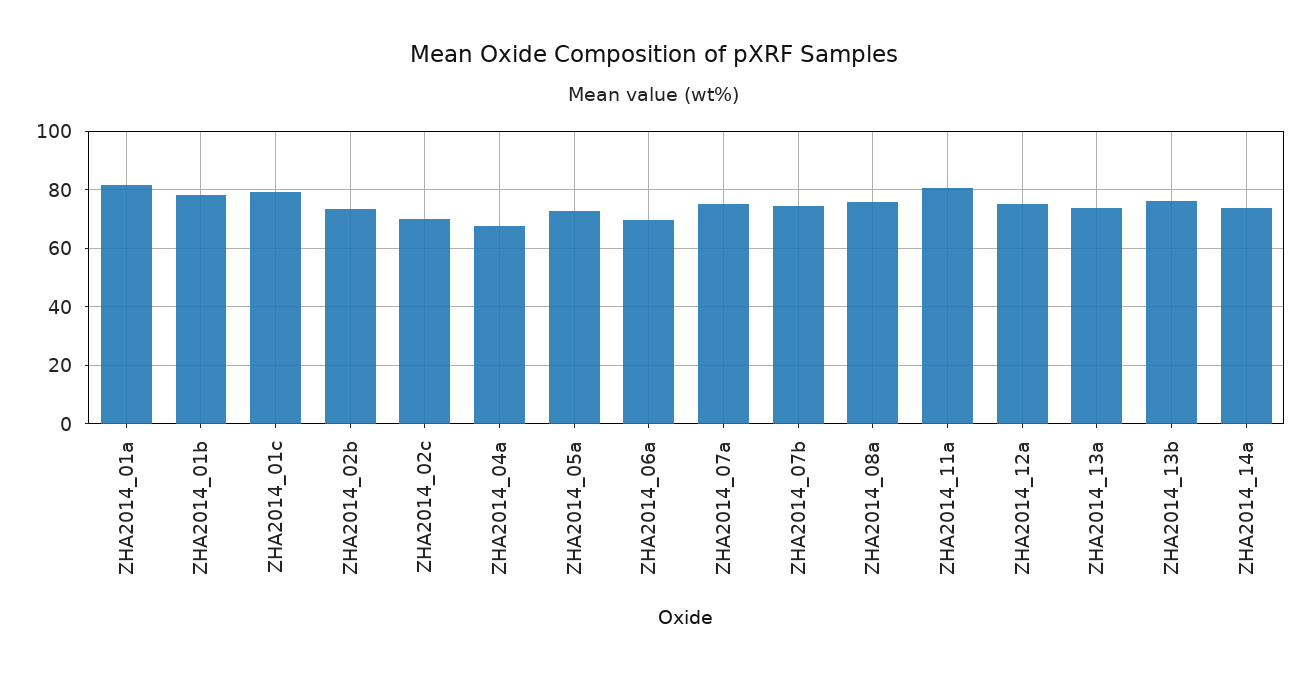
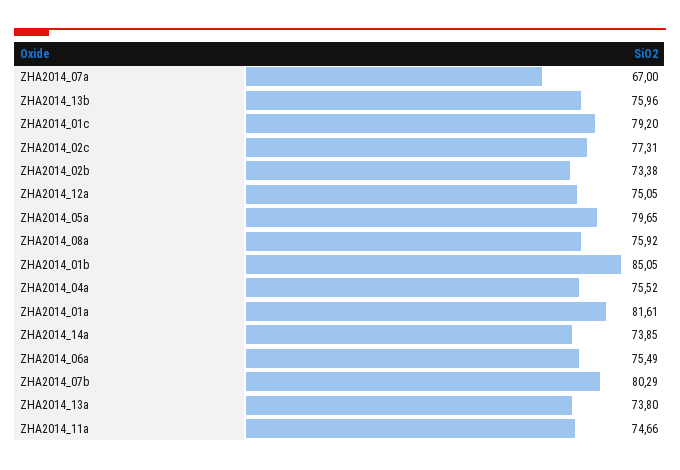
ZHA2014_01b: 77.5 -> 85.05
ZHA2014_02c: 70 -> 77.31
ZHA2014_04a: 67.5 -> 75.52
ZHA2014_05a: 72.5 -> 79.65
ZHA2014_06a: 70 -> 75.49
ZHA2014_07a: 75 -> 67
ZHA2014_07b: 75 -> 80.29
ZHA2014_11a: 80 -> 74.66

